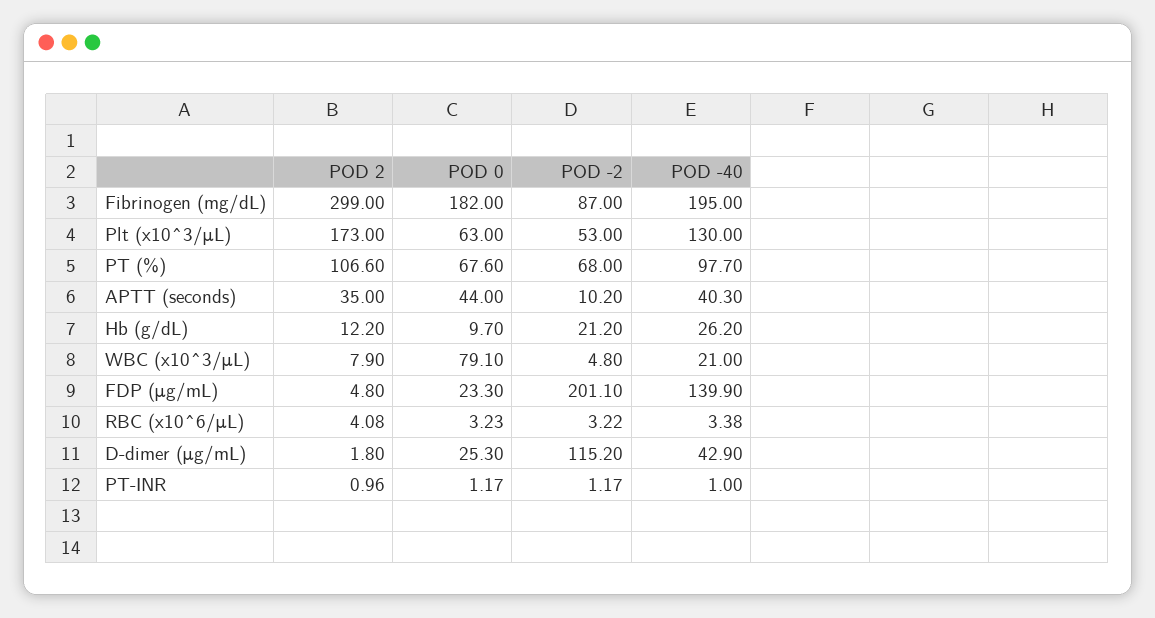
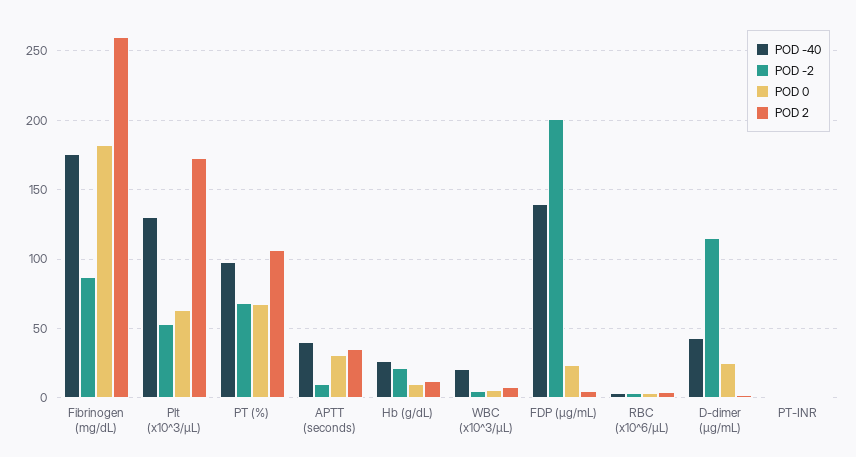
POD 2, Fibrinogen (mg/dL): 299 -> 260
POD -40, Fibrinogen (mg/dL): 195 -> 175
POD 0, APTT (seconds): 44 -> 30
POD 0, WBC (x10^3/μL): 79.1 -> 5

